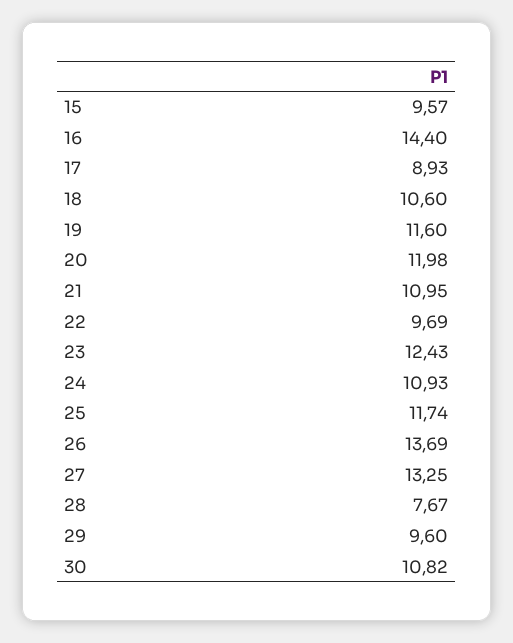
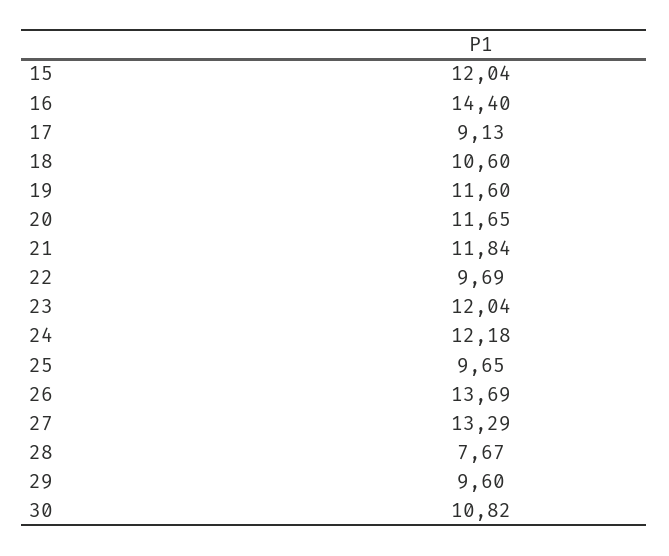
15: 9.57 -> 12.04
17: 8.93 -> 9.13
20: 11.98 -> 11.65
21: 10.95 -> 11.84
23: 12.43 -> 12.04
24: 10.93 -> 12.18
25: 11.74 -> 9.65
27: 13.25 -> 13.29

